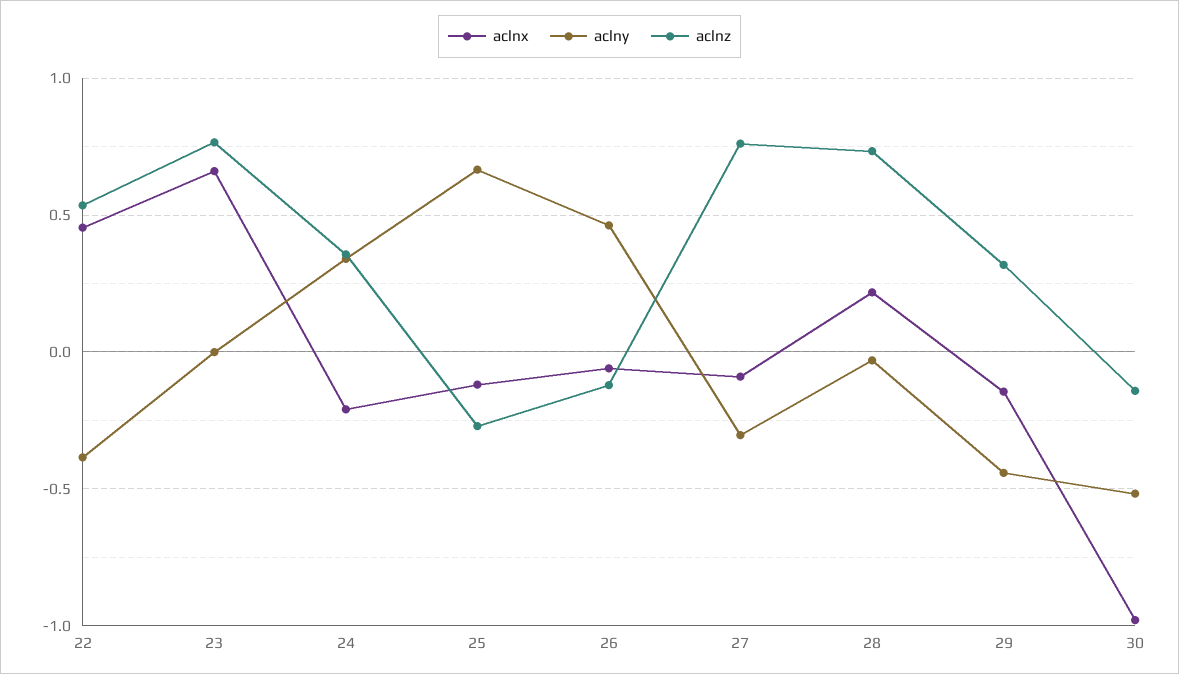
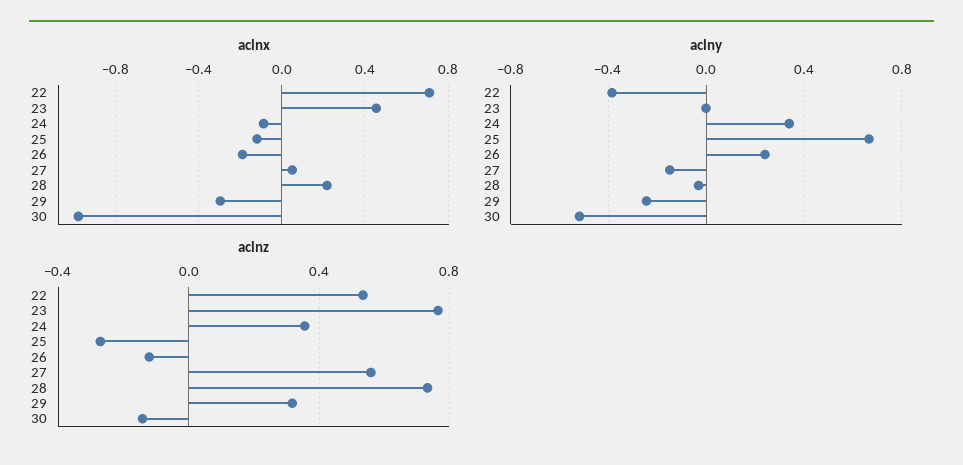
aclnx, 22: 0.45 -> 0.7
aclnx, 23: 0.65 -> 0.45
aclnx, 24: -0.2 -> -0.1
aclnx, 26: -0.05 -> -0.2
aclny, 26: 0.45 -> 0.25
aclnx, 27: -0.1 -> 0.05
aclny, 27: -0.3 -> -0.15
aclnz, 27: 0.75 -> 0.55
aclnx, 29: -0.15 -> -0.3
aclny, 29: -0.45 -> -0.25

